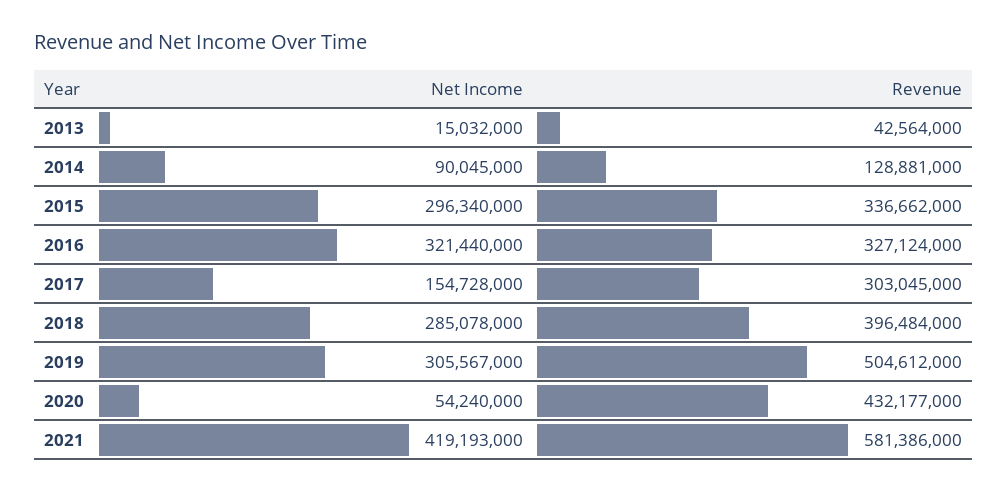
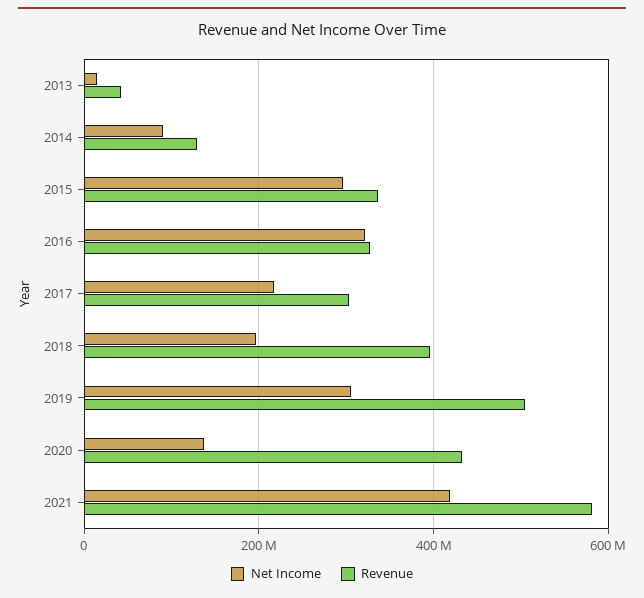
Net Income, 2017: 154728000 -> 220000000
Net Income, 2018: 285078000 -> 200000000
Net Income, 2020: 54240000 -> 140000000

